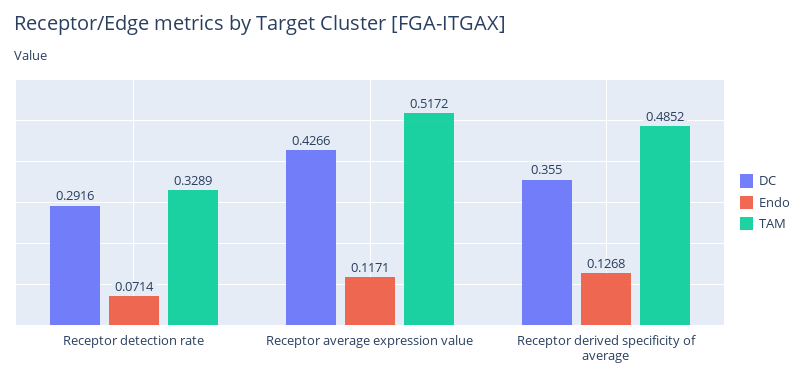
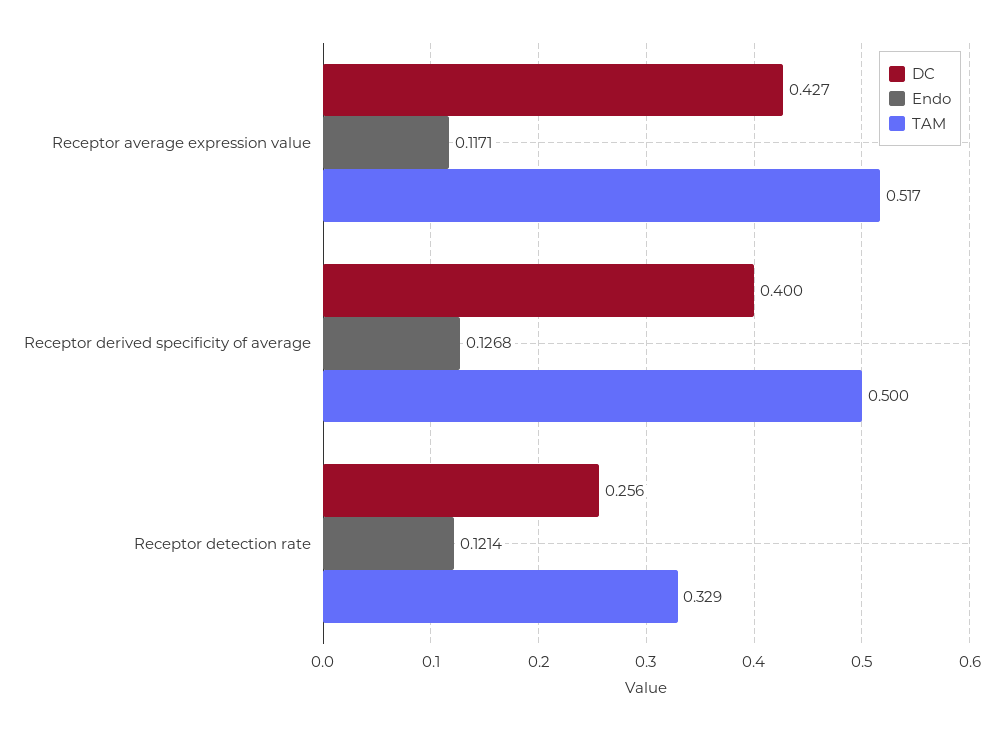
DC, Receptor detection rate: 0.2916 -> 0.256
Endo, Receptor detection rate: 0.0714 -> 0.1214
DC, Receptor derived specificity of average: 0.355 -> 0.4
TAM, Receptor derived specificity of average: 0.4852 -> 0.5

